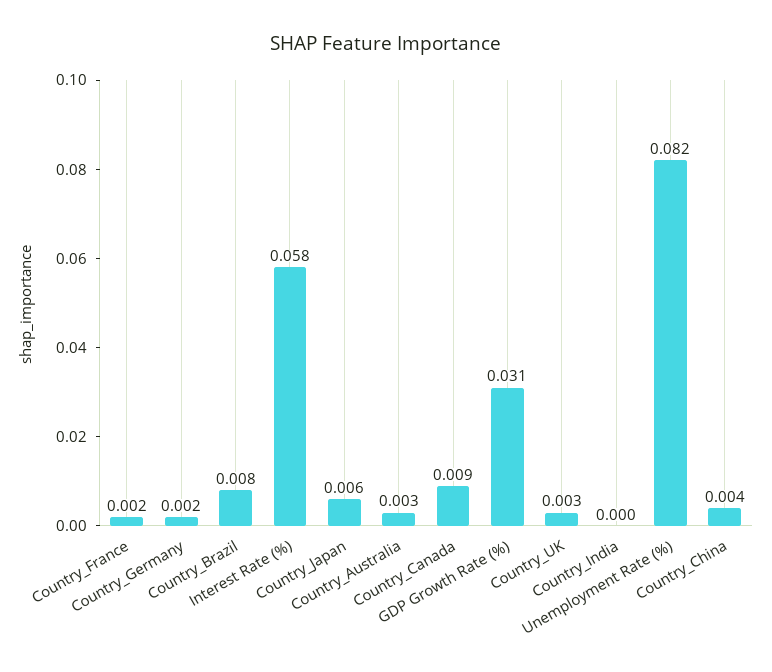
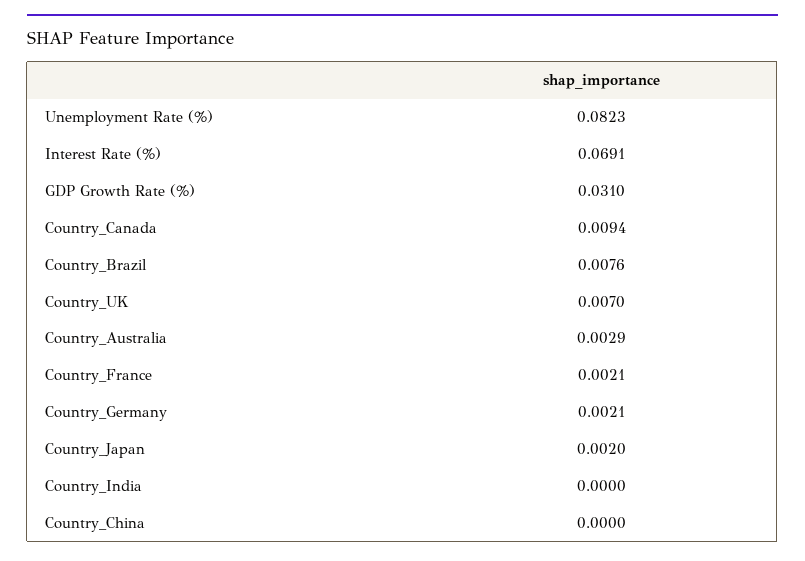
Interest Rate (%): 0.058 -> 0.0691
Country_Japan: 0.006 -> 0.002
Country_UK: 0.003 -> 0.007
Country_China: 0.004 -> 0

